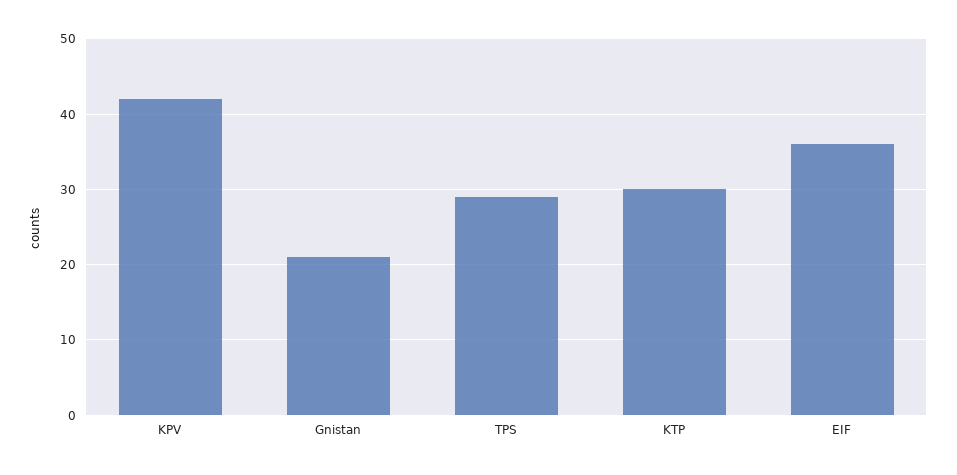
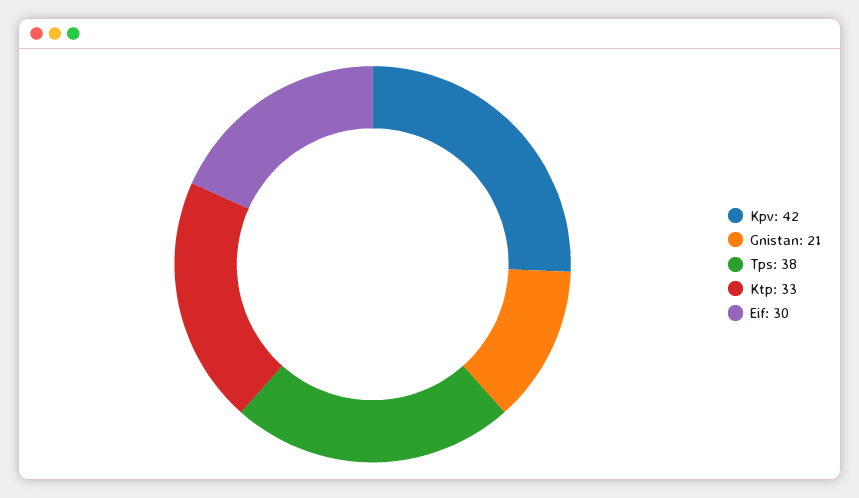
TPS: 29 -> 38
KTP: 30 -> 33
EIF: 36 -> 30

